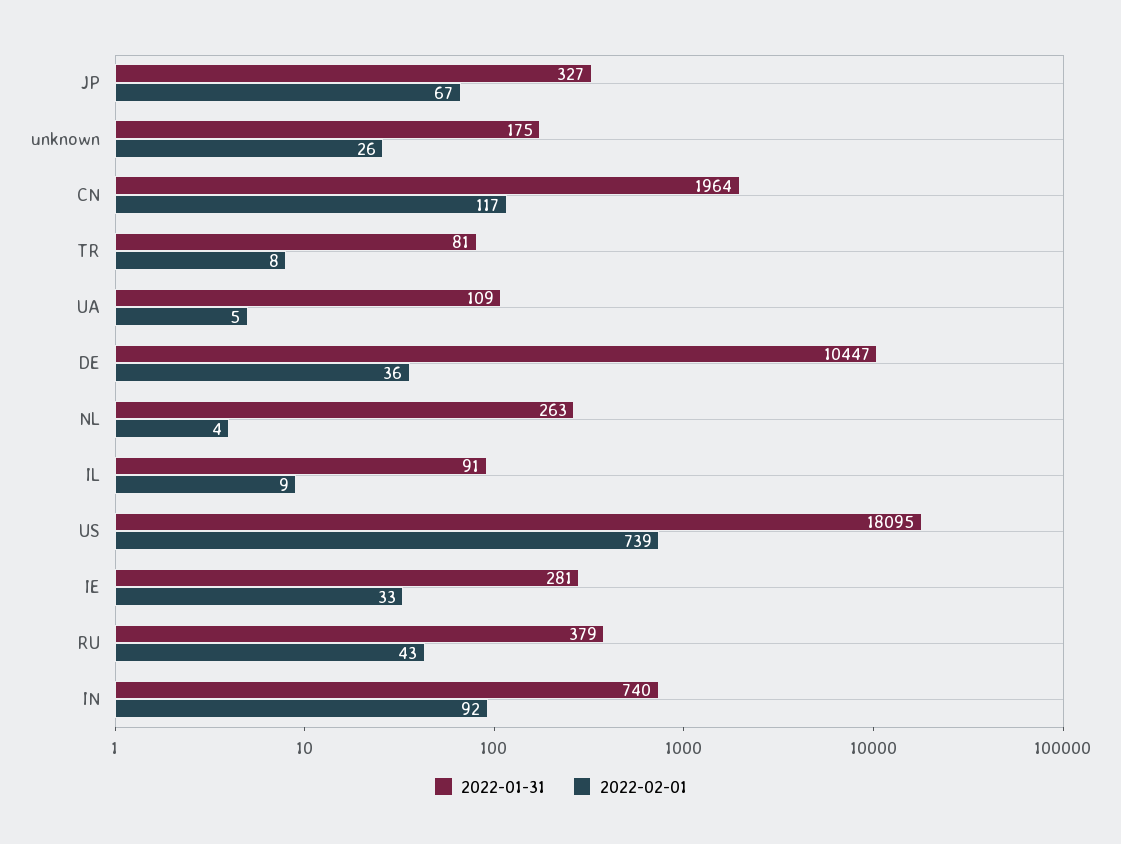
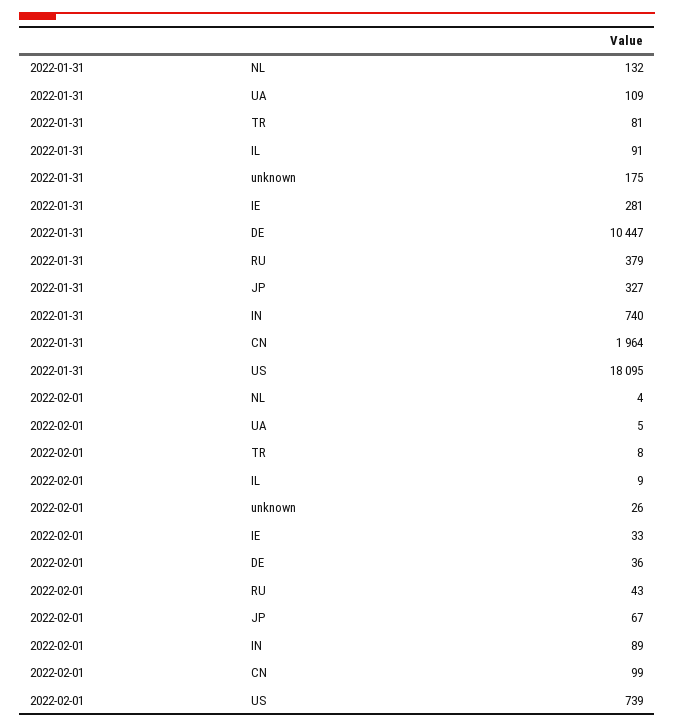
2022-02-01, CN: 117 -> 99
2022-01-31, NL: 263 -> 132
2022-02-01, IN: 92 -> 89

